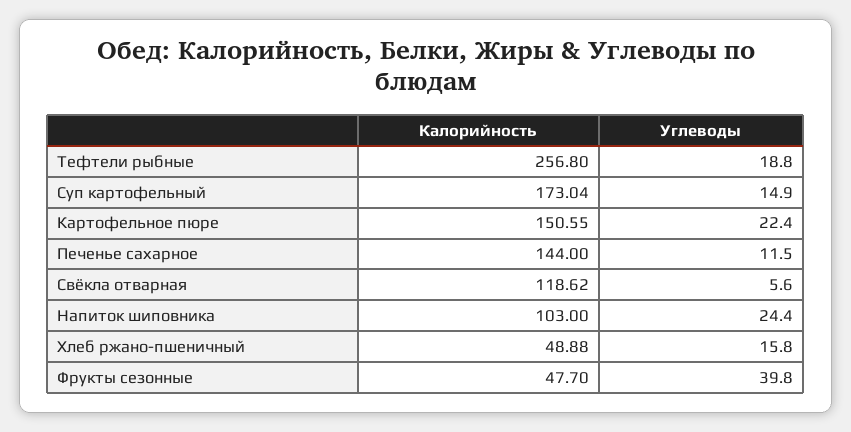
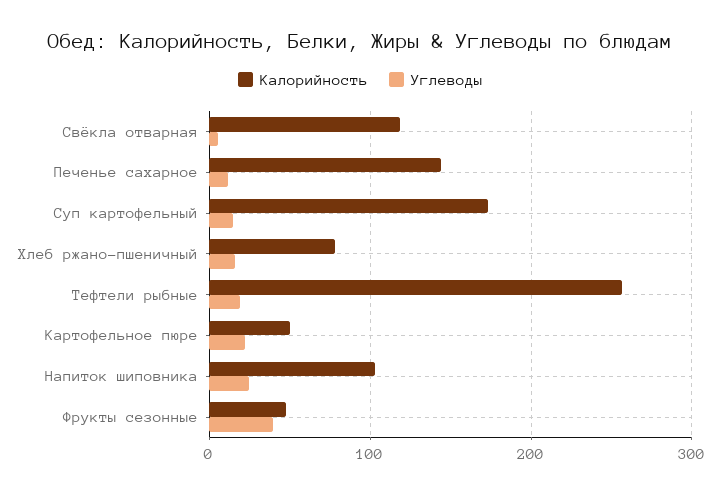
Калорийность, Картофельное пюре: 150.55 -> 50
Калорийность, Хлеб ржано-пшеничный: 48.88 -> 80

